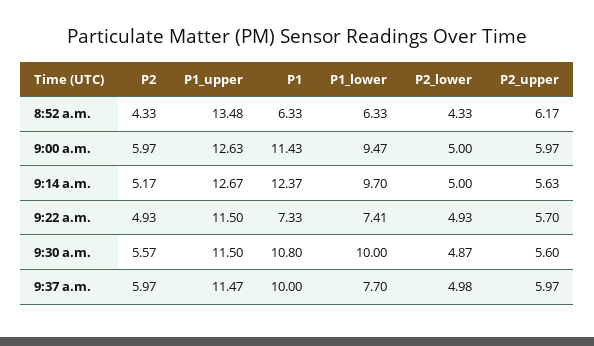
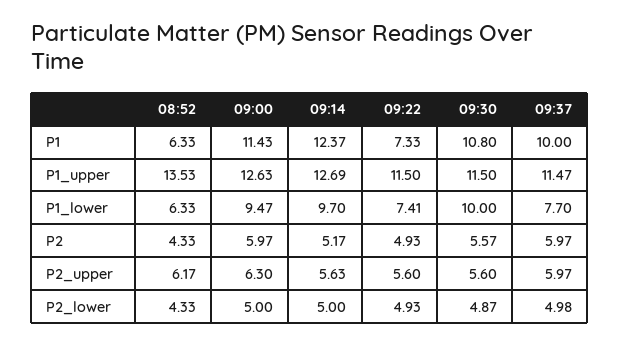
P1_upper, 8:52 a.m.: 13.48 -> 13.53
P2_upper, 9:00 a.m.: 5.97 -> 6.3
P1_upper, 9:14 a.m.: 12.67 -> 12.69
P2_upper, 9:22 a.m.: 5.7 -> 5.6

